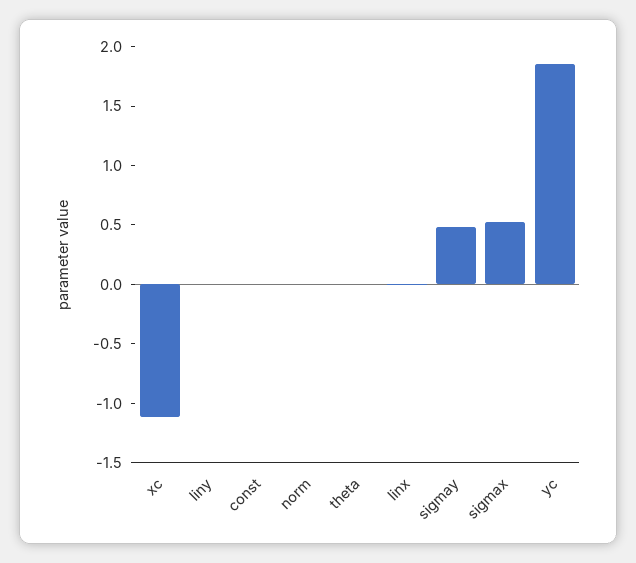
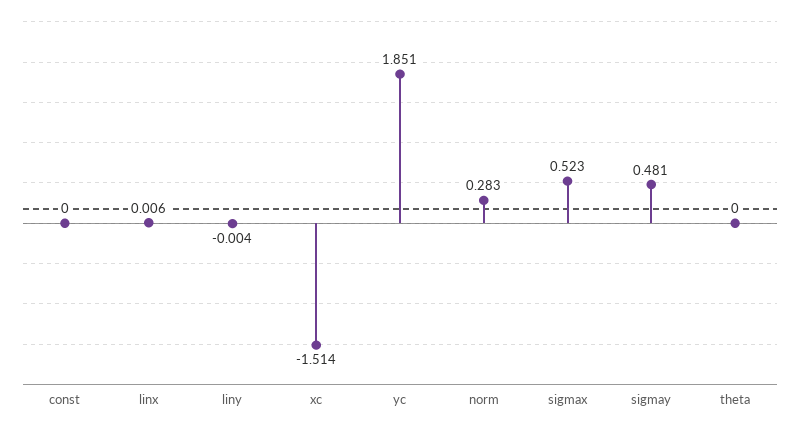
xc: -1.1 -> -1.514
norm: 0 -> 0.283

